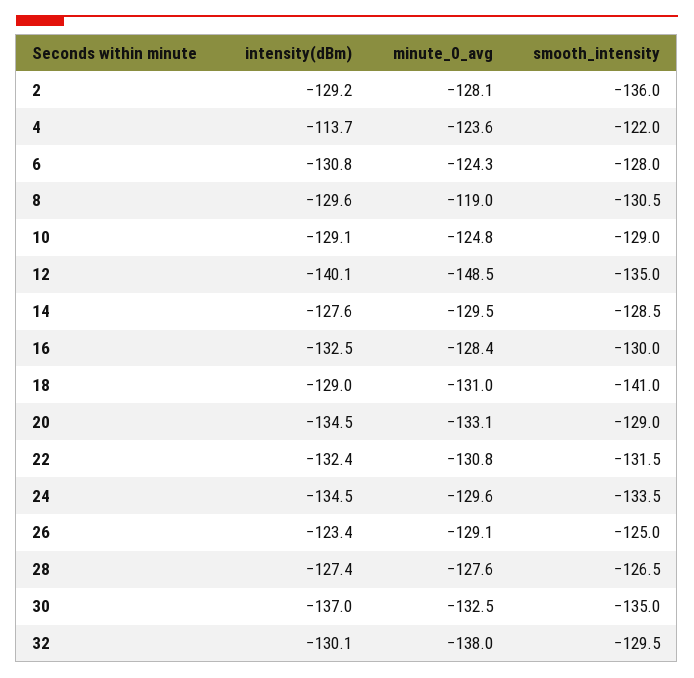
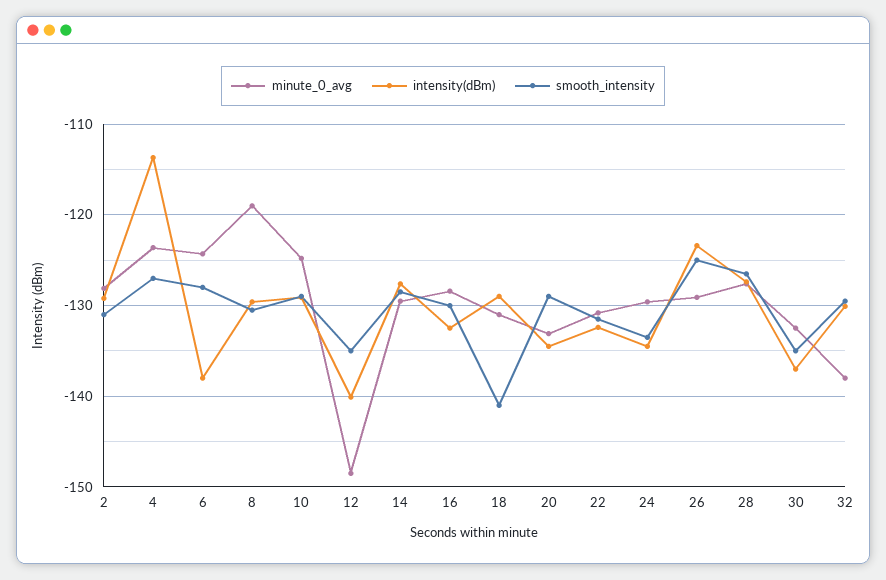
smooth_intensity, 2: -136 -> -131
smooth_intensity, 4: -122 -> -127
intensity(dBm), 6: -130.8 -> -138

